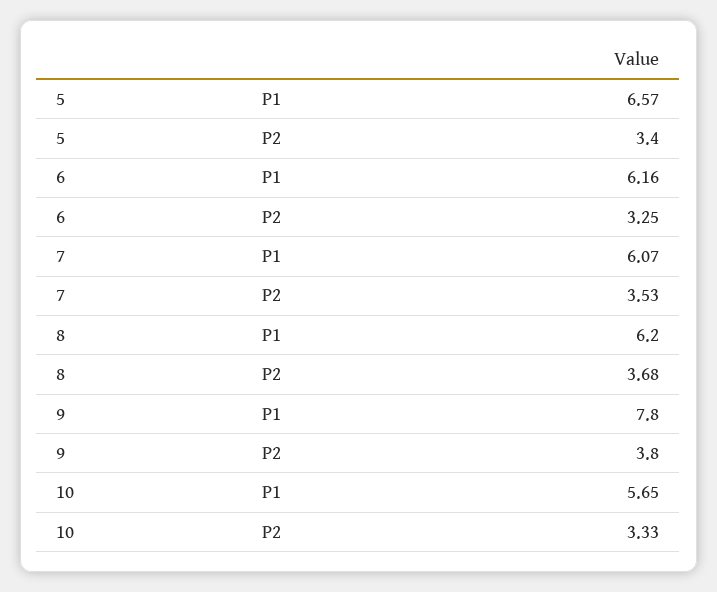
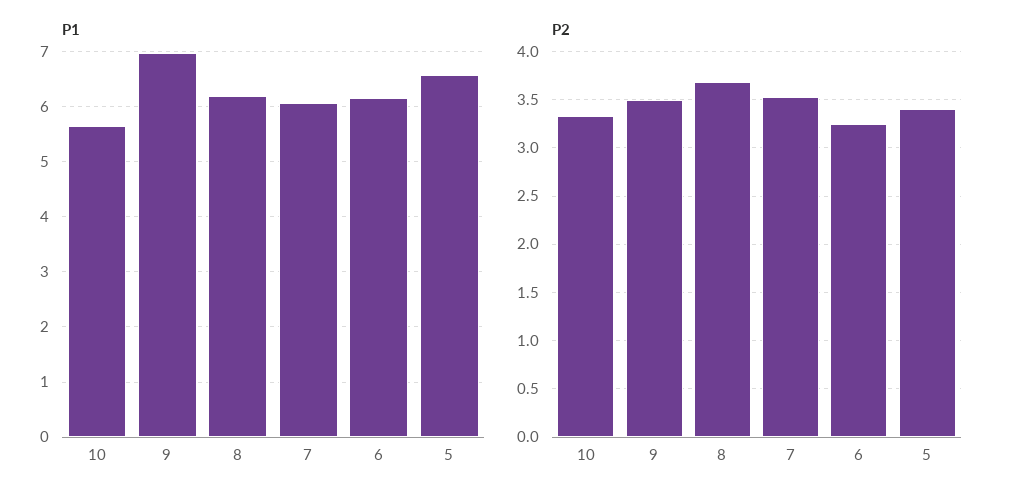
P1, 9: 7.8 -> 7
P2, 9: 3.8 -> 3.5

